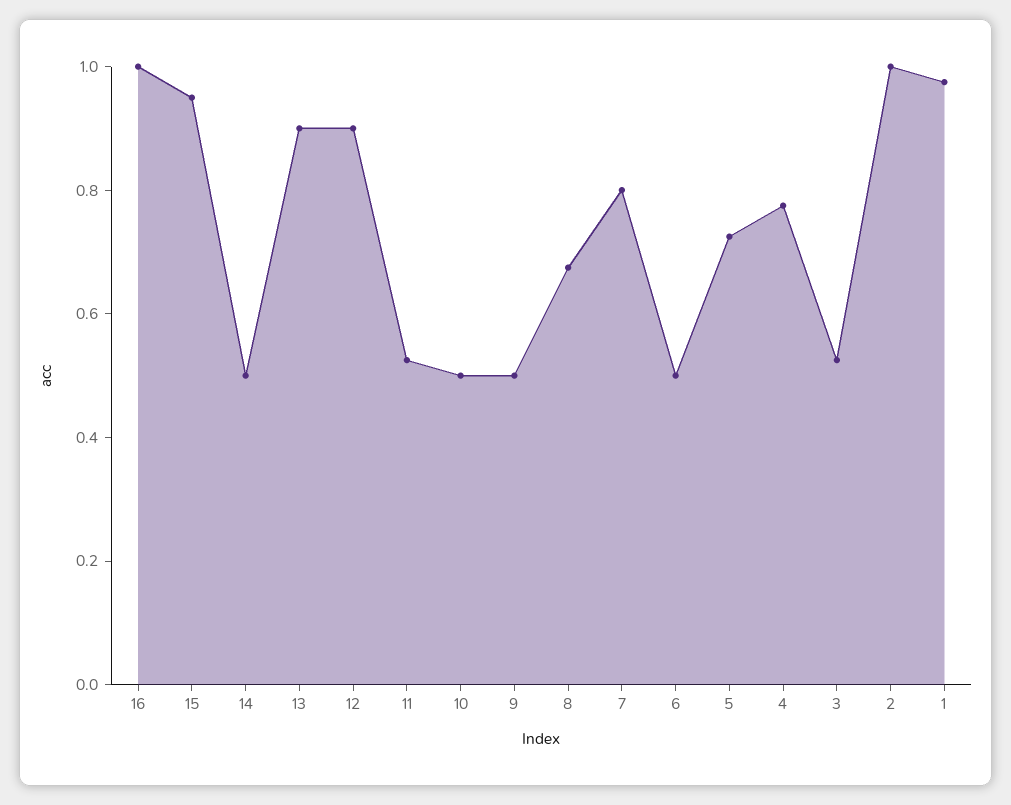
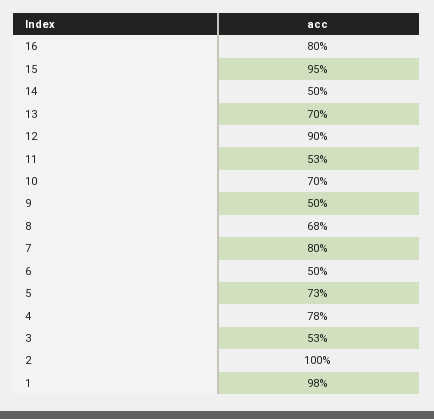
16: 1 -> 0.8
13: 0.9 -> 0.7
10: 0.5 -> 0.7

